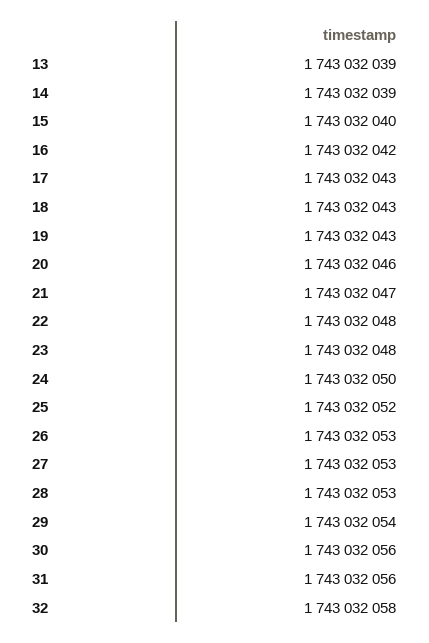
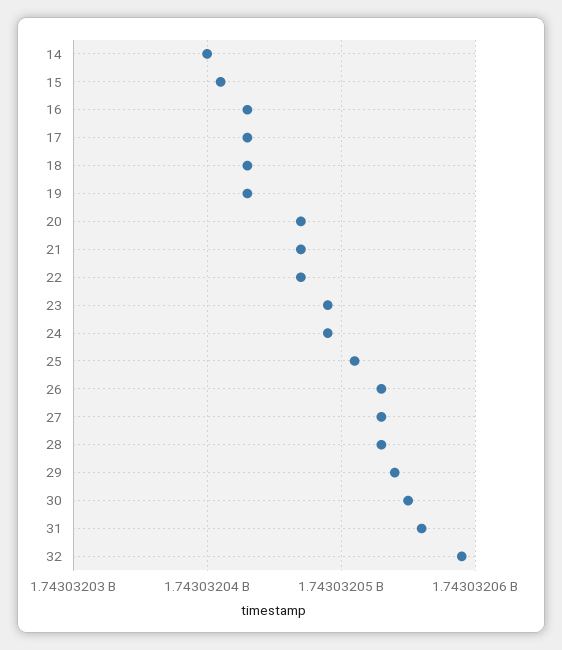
13: 1743032039 -> none
14: 1743032039 -> 1743032040
15: 1743032040 -> 1743032041
16: 1743032042 -> 1743032043
20: 1743032046 -> 1743032047
22: 1743032048 -> 1743032047
23: 1743032048 -> 1743032049
24: 1743032050 -> 1743032049
25: 1743032052 -> 1743032051
30: 1743032056 -> 1743032055
32: 1743032058 -> 1743032059

